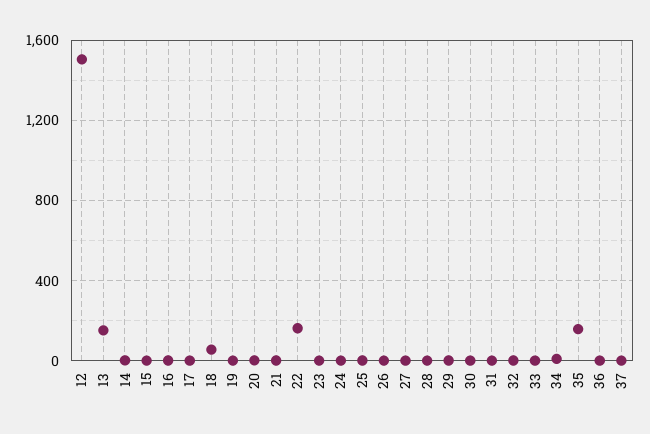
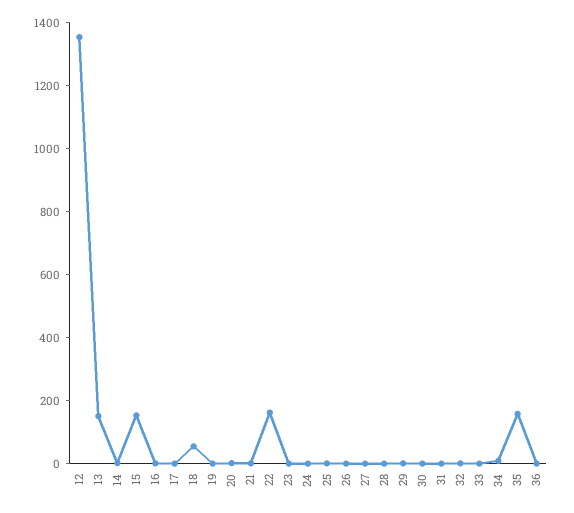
12: 1500 -> 1350
15: 0 -> 150
37: 0 -> none

